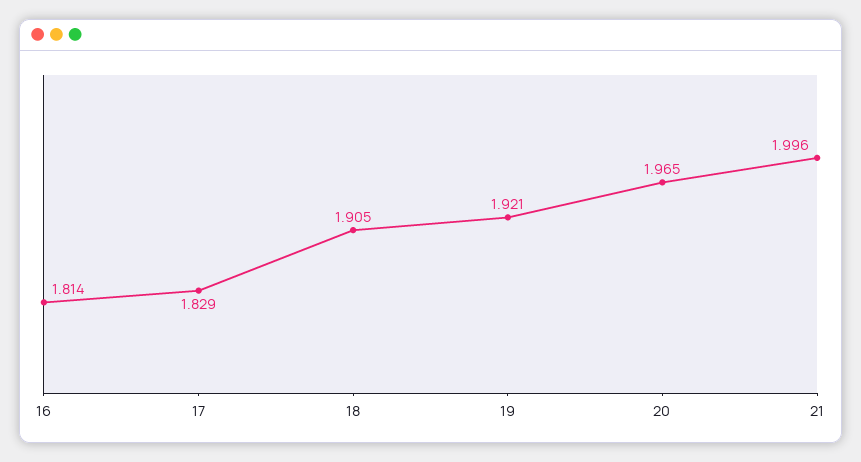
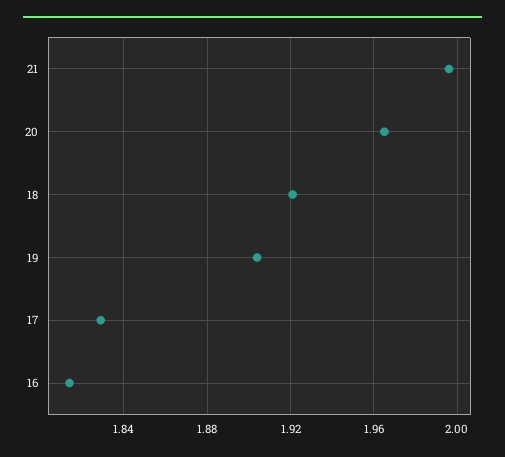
18: 1.905 -> 1.92
19: 1.921 -> 1.905

